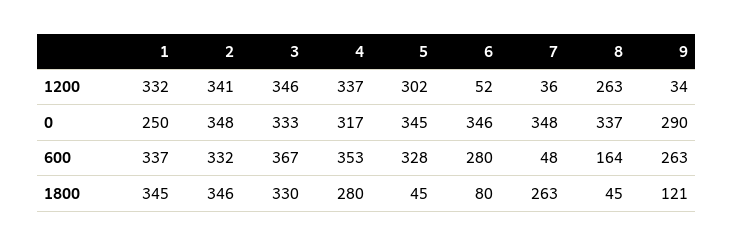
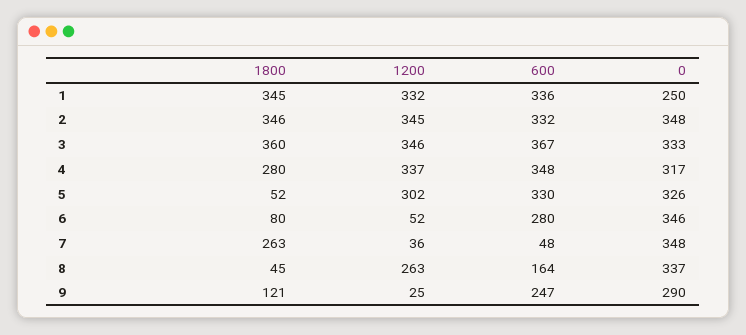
2, 1200: 341 -> 345
9, 1200: 34 -> 25
5, 0: 345 -> 326
1, 600: 337 -> 336
4, 600: 353 -> 348
5, 600: 328 -> 330
9, 600: 263 -> 247
3, 1800: 330 -> 360
5, 1800: 45 -> 52

